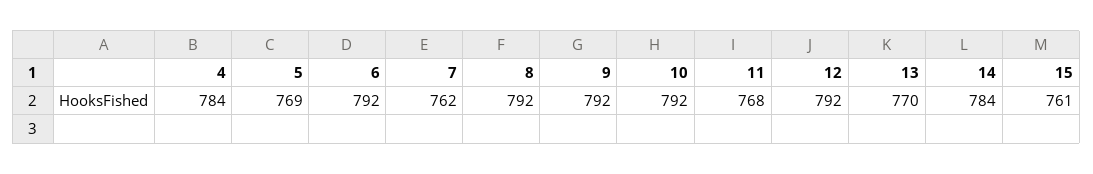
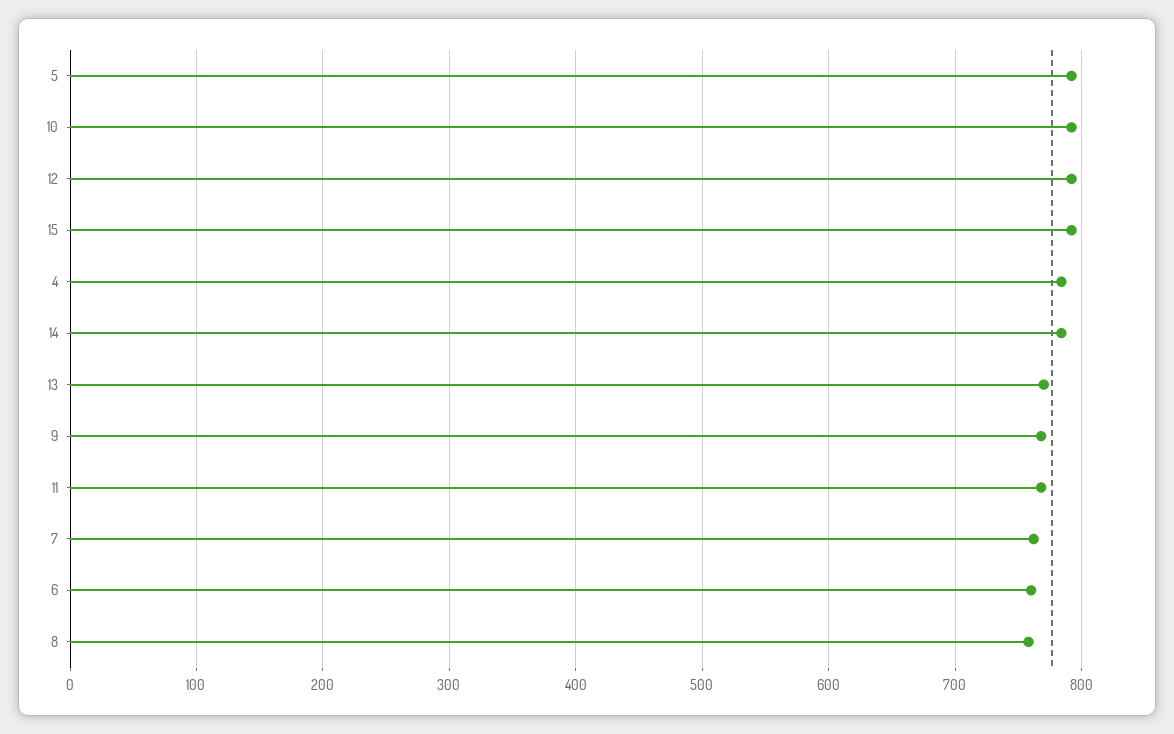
5: 769 -> 790
6: 792 -> 760
8: 792 -> 760
9: 792 -> 770
15: 761 -> 790

